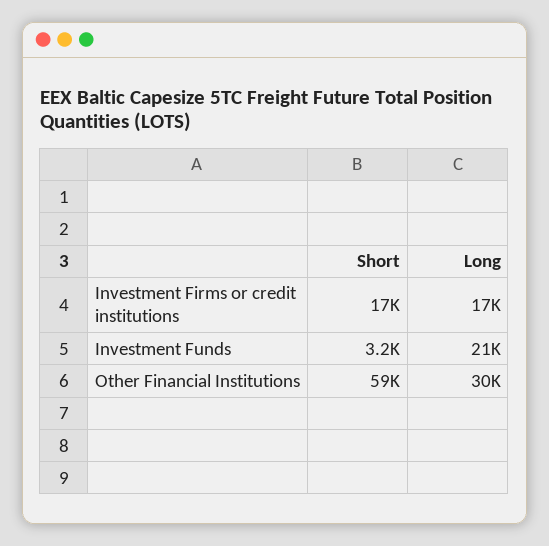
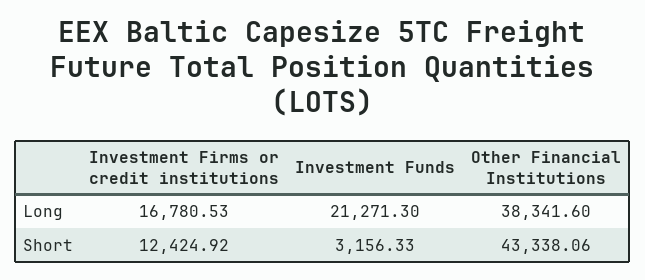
Short, Investment Firms or credit institutions: 17000 -> 12424.92
Short, Other Financial Institutions: 59000 -> 43338.06
Long, Other Financial Institutions: 30000 -> 38341.6

